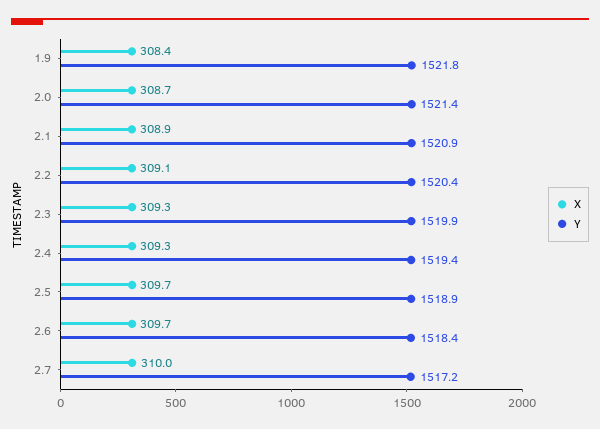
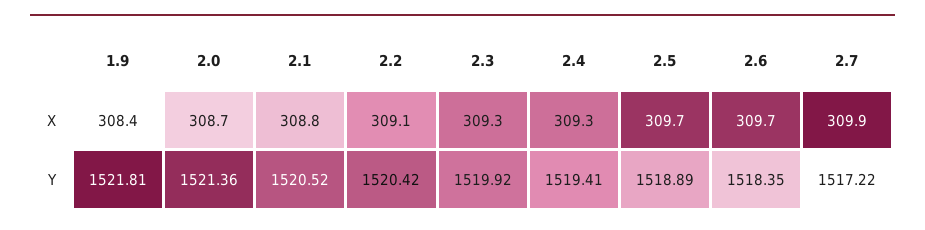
X, 2.1: 308.9 -> 308.8
Y, 2.1: 1520.9 -> 1520.52
X, 2.7: 310 -> 309.9

